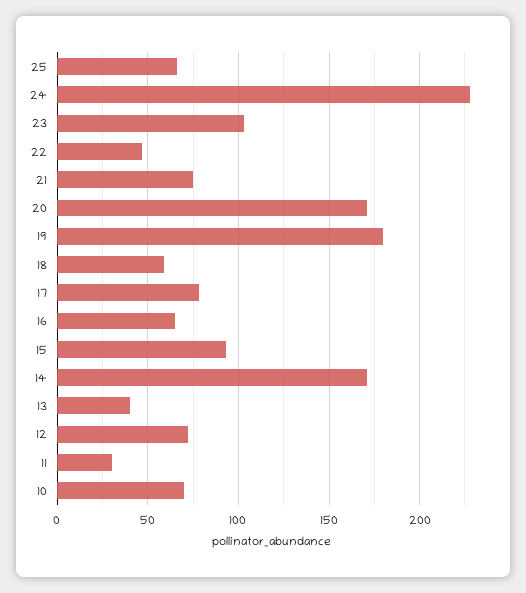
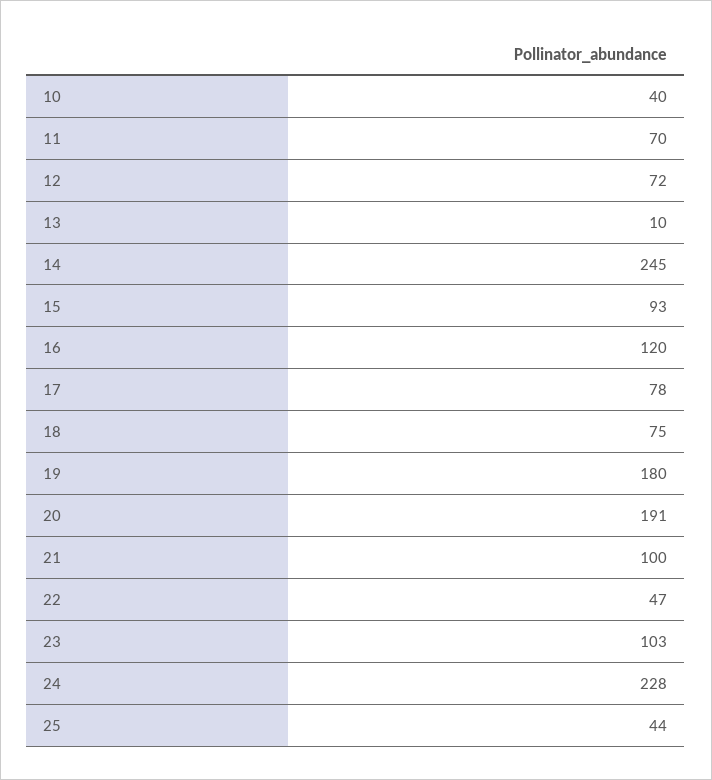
25: 65 -> 44
21: 75 -> 100
20: 170 -> 191
18: 60 -> 75
16: 65 -> 120
14: 170 -> 245
13: 40 -> 10
11: 30 -> 70
10: 70 -> 40

